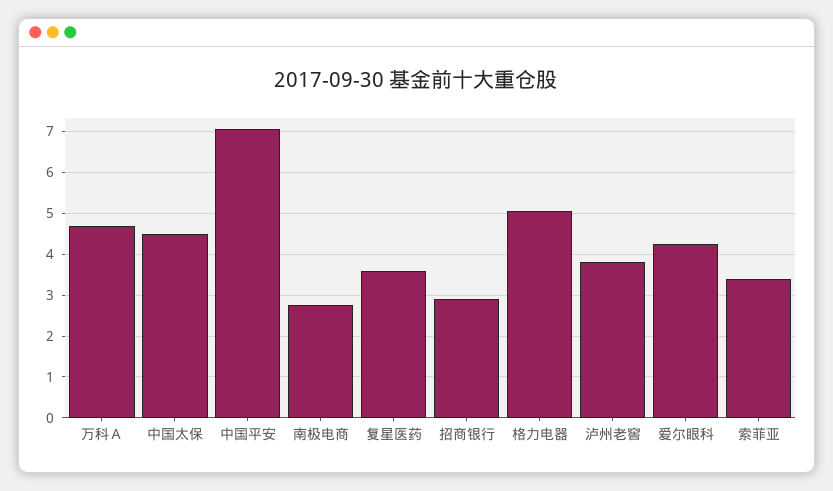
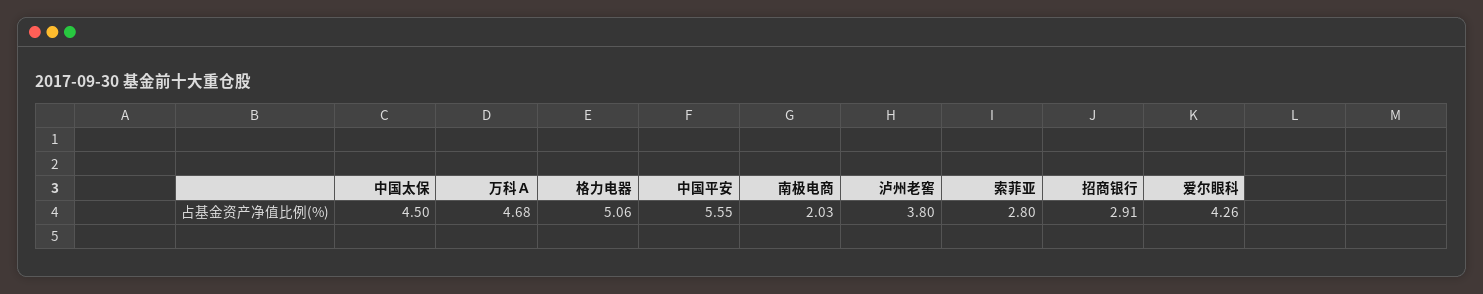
中国平安: 7 -> 5.55
南极电商: 2.8 -> 2.03
复星医药: 3.6 -> none
索菲亚: 3.4 -> 2.8

